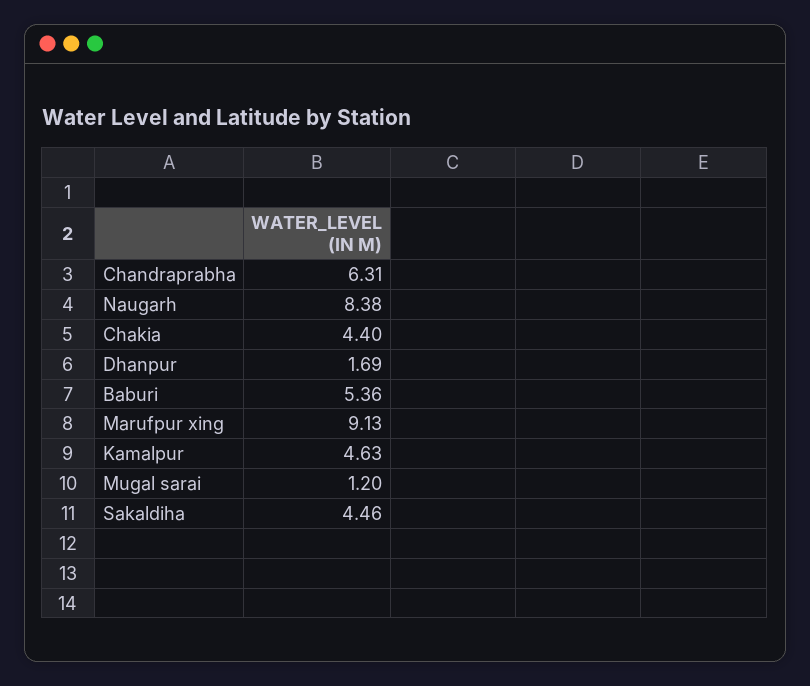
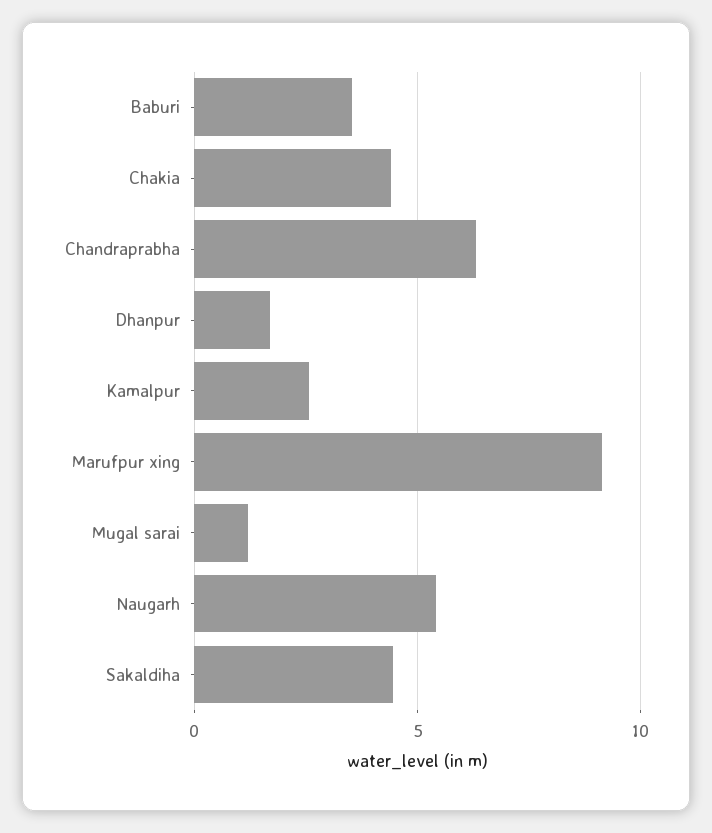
Naugarh: 8.38 -> 5.5
Baburi: 5.36 -> 3.5
Kamalpur: 4.63 -> 2.5

